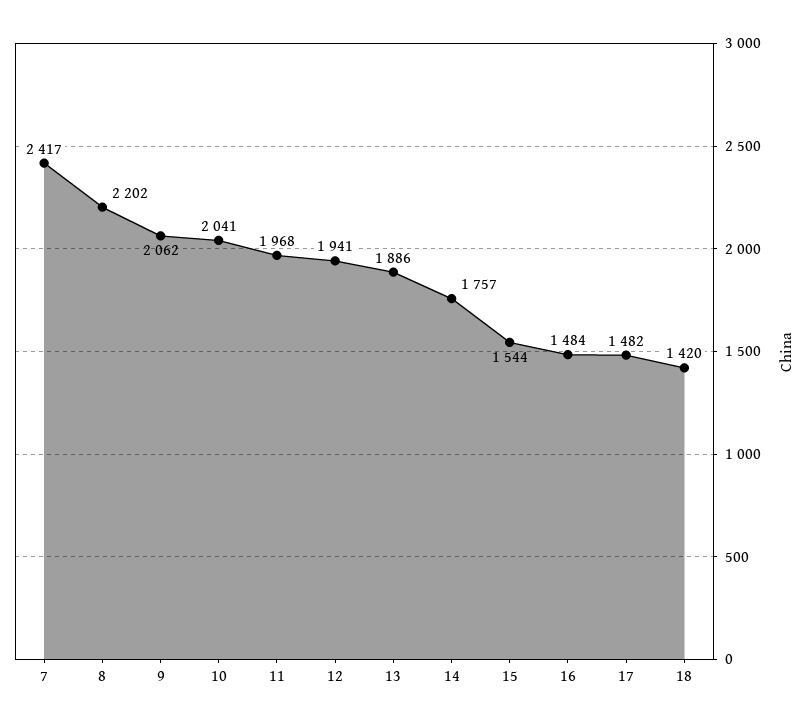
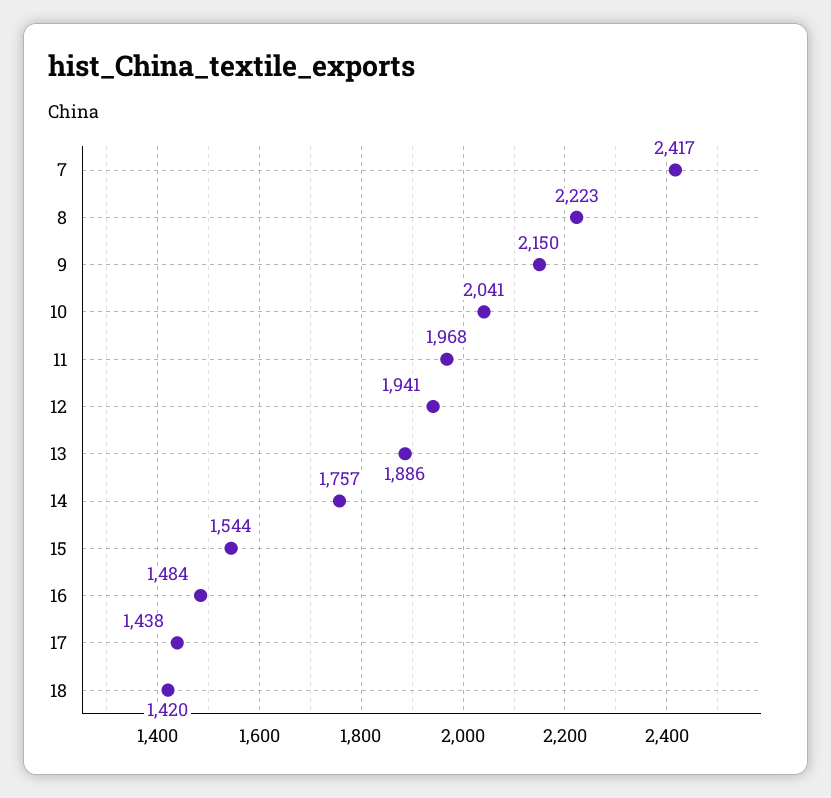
8: 2202 -> 2223
9: 2062 -> 2150
17: 1482 -> 1438

